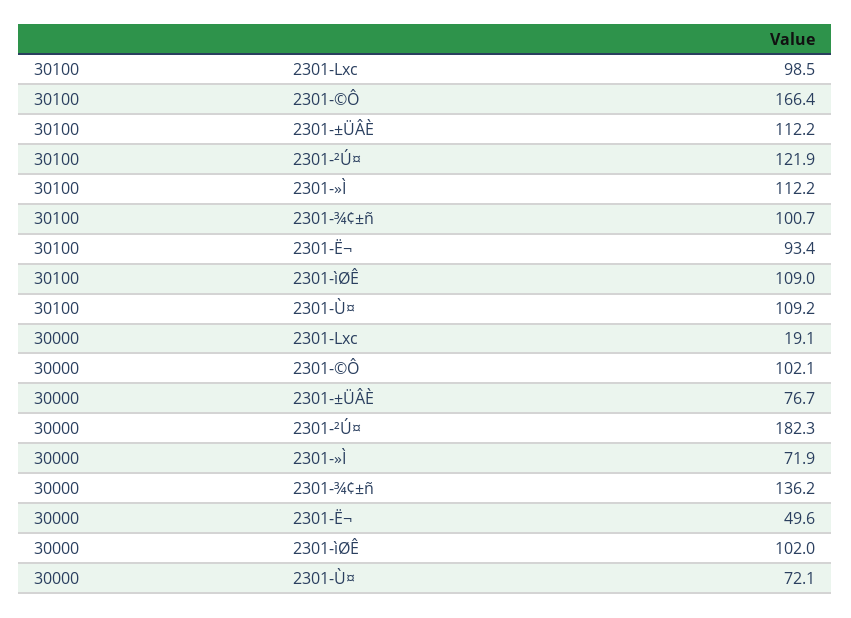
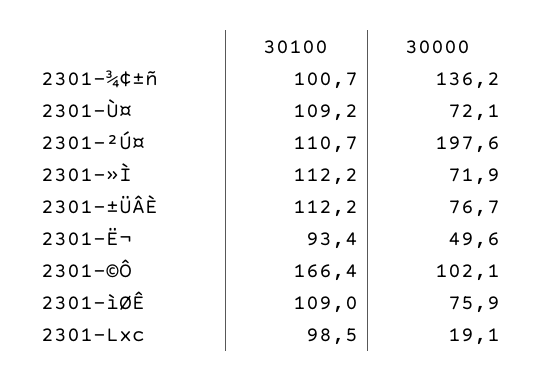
30100, 2301-²Ú¤: 121.9 -> 110.7
30000, 2301-²Ú¤: 182.3 -> 197.6
30000, 2301-ìØÊ: 102 -> 75.9

